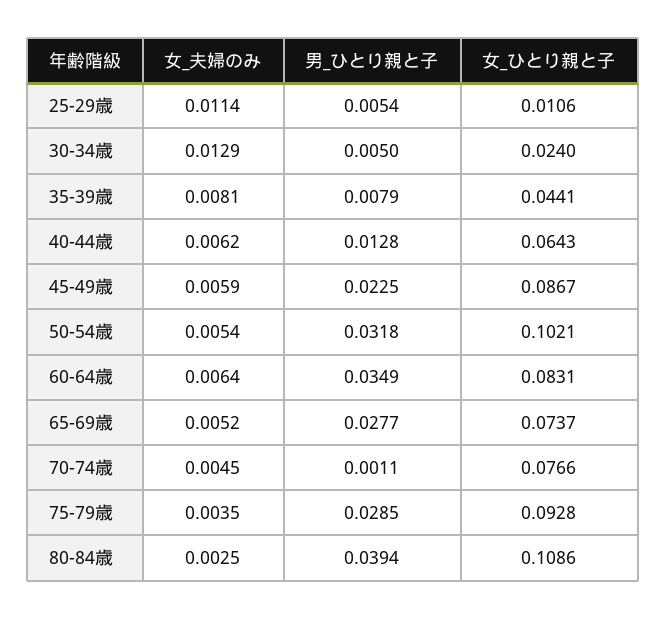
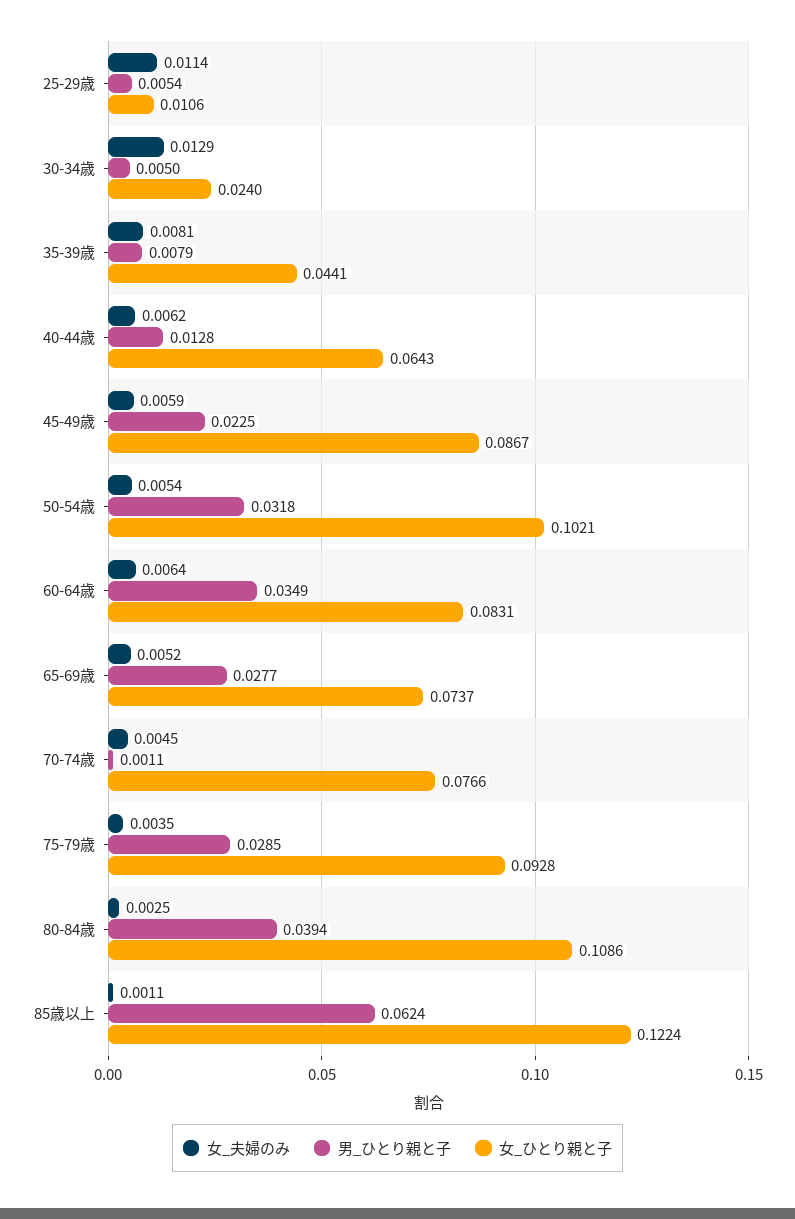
女_夫婦のみ, 85歳以上: none -> 0.0011
男_ひとり親と子, 85歳以上: none -> 0.0624
女_ひとり親と子, 85歳以上: none -> 0.1224

